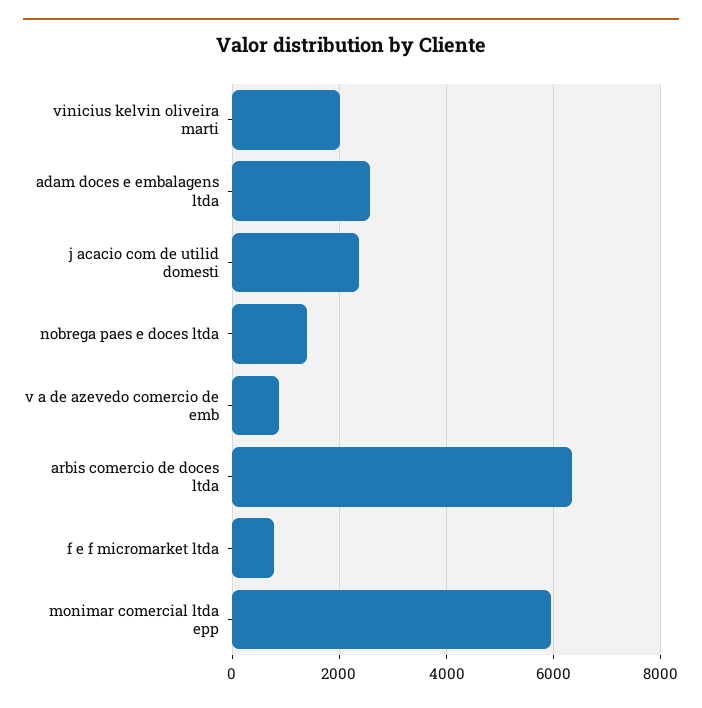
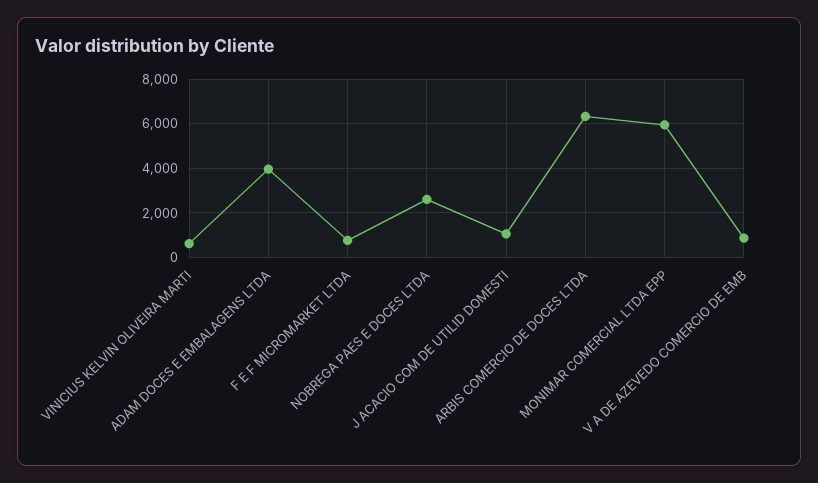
vinicius kelvin oliveira marti: 2000 -> 500
adam doces e embalagens ltda: 2600 -> 4000
j acacio com de utilid domesti: 2400 -> 1000
nobrega paes e doces ltda: 1400 -> 2500

